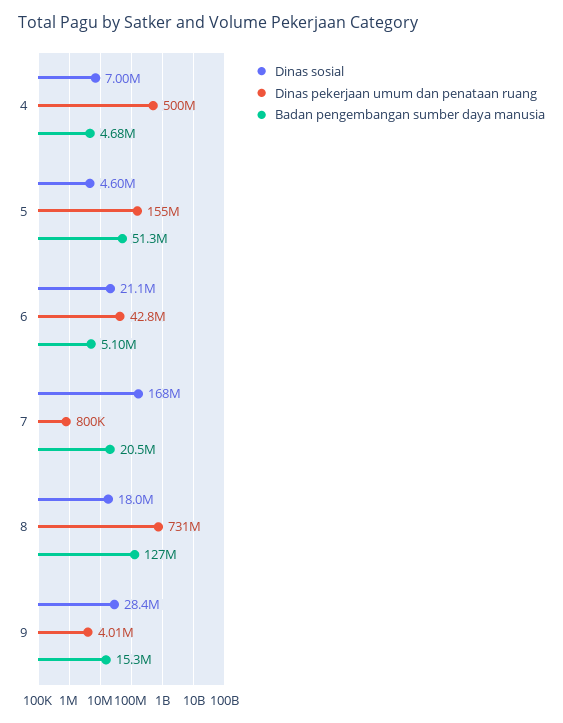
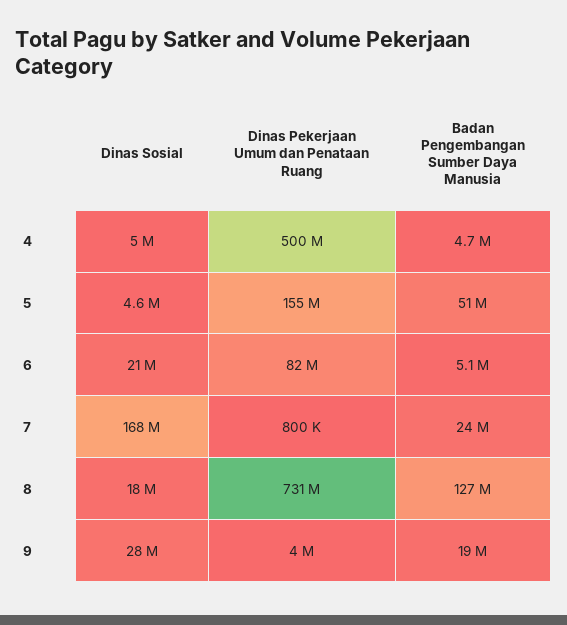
Dinas sosial, 4: 7000000 -> 5000000
Dinas pekerjaan umum dan penataan ruang, 6: 42800000 -> 82000000
Badan pengembangan sumber daya manusia, 7: 20500000 -> 24000000
Badan pengembangan sumber daya manusia, 9: 15300000 -> 19000000

